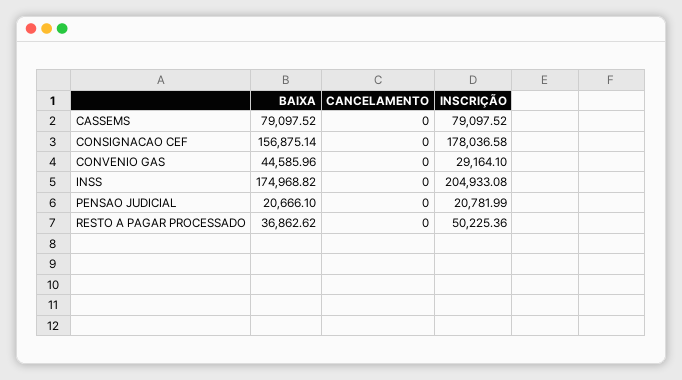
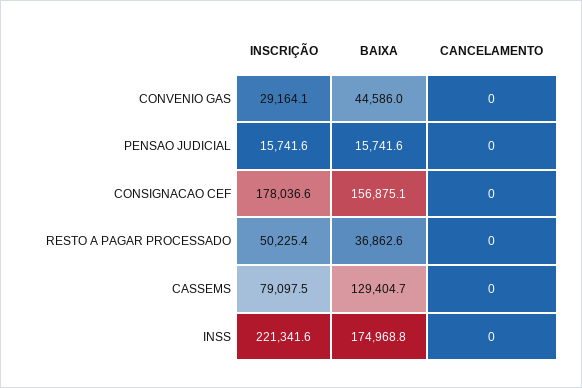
BAIXA, CASSEMS: 79097.52 -> 129404.7
INSCRIÇÃO, INSS: 204933.08 -> 221341.6
BAIXA, PENSAO JUDICIAL: 20666.1 -> 15741.6
INSCRIÇÃO, PENSAO JUDICIAL: 20781.99 -> 15741.6

